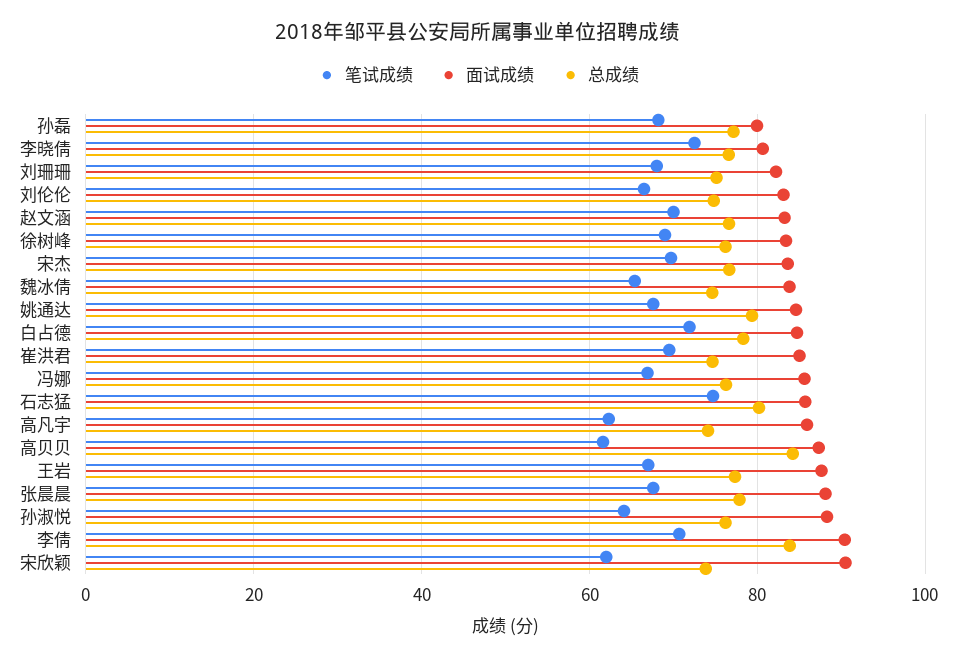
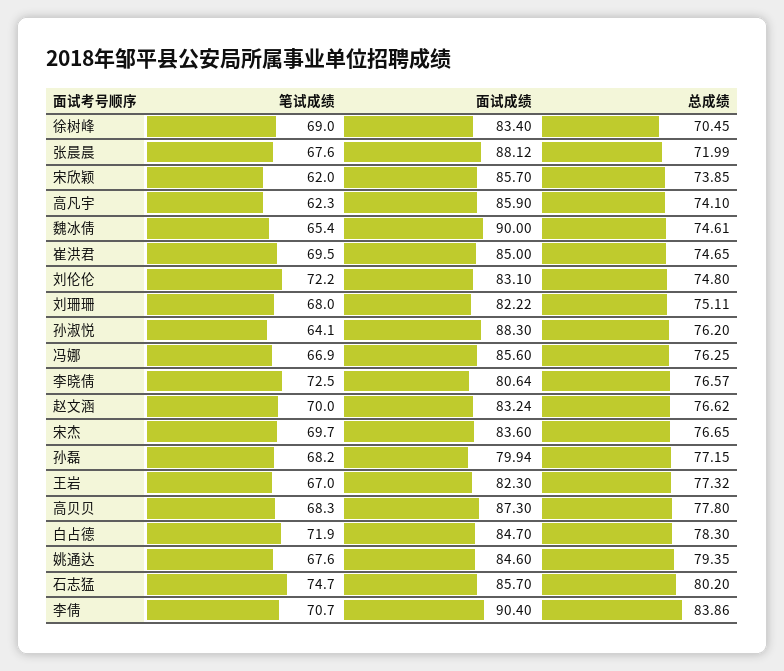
笔试成绩, 刘伦伦: 66 -> 72.2
总成绩, 徐树峰: 76 -> 70.45
面试成绩, 魏冰倩: 84 -> 90
笔试成绩, 高贝贝: 62 -> 68.3
总成绩, 高贝贝: 84 -> 77.8
面试成绩, 王岩: 88 -> 82.3
总成绩, 张晨晨: 78 -> 71.99
面试成绩, 宋欣颖: 90 -> 85.7

